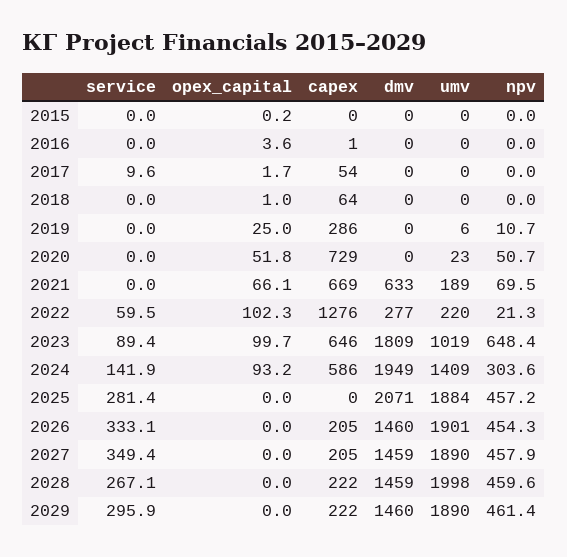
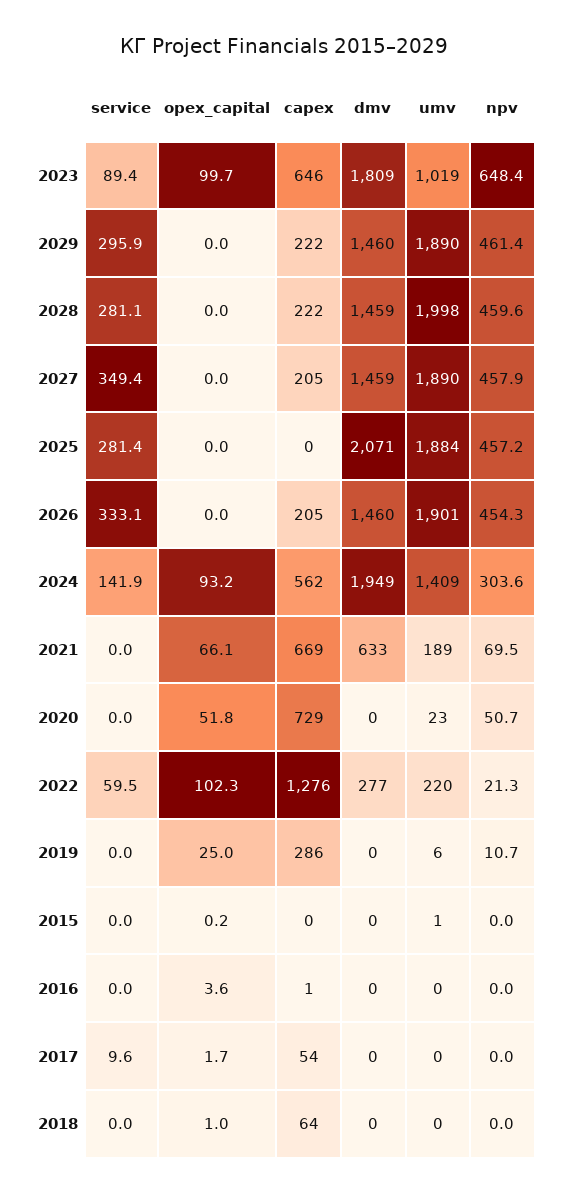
umv, 2015: 0 -> 1
capex, 2024: 586 -> 562
service, 2028: 267.1 -> 281.1

